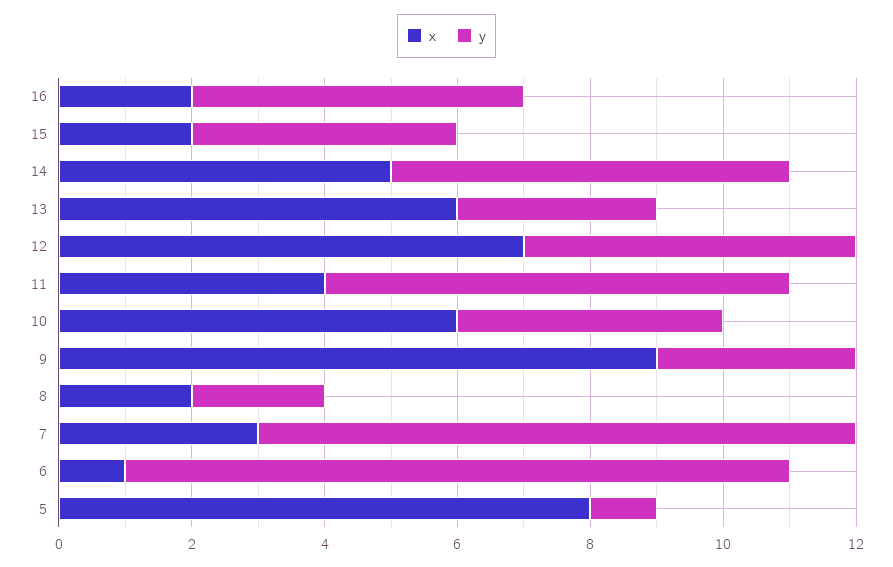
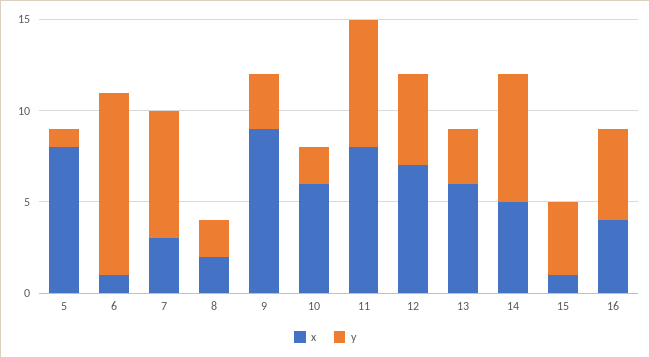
x, 16: 2 -> 4
x, 15: 2 -> 1
y, 14: 6 -> 7
x, 11: 4 -> 8
y, 10: 4 -> 2
y, 7: 9 -> 7

